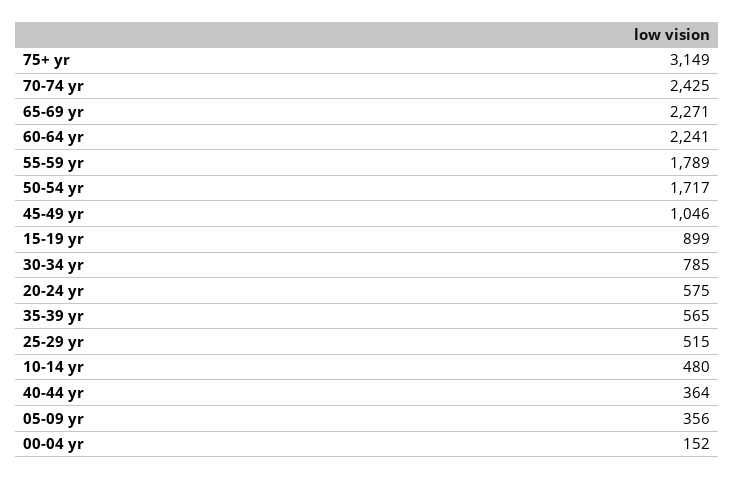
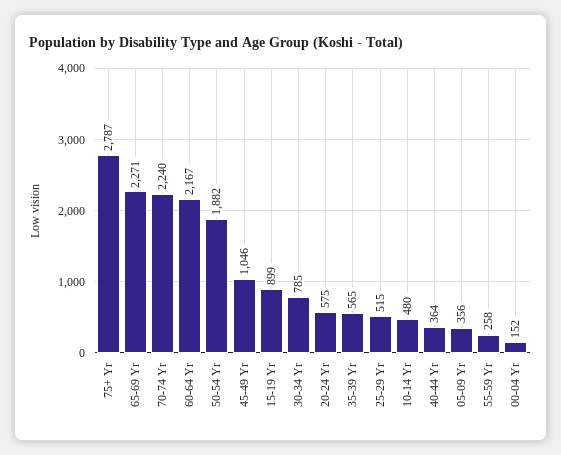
75+ yr: 3149 -> 2787
70-74 yr: 2425 -> 2240
60-64 yr: 2241 -> 2167
55-59 yr: 1789 -> 258
50-54 yr: 1717 -> 1882

